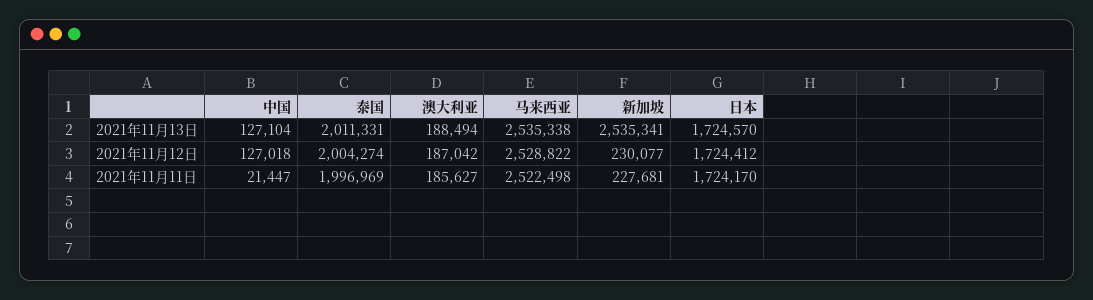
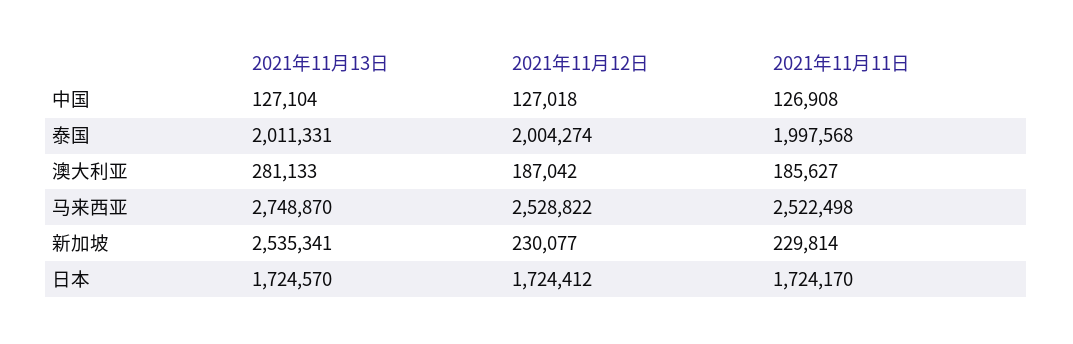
澳大利亚, 2021年11月13日: 188494 -> 281133
马来西亚, 2021年11月13日: 2535338 -> 2748870
中国, 2021年11月11日: 21447 -> 126908
泰国, 2021年11月11日: 1996969 -> 1997568
新加坡, 2021年11月11日: 227681 -> 229814

